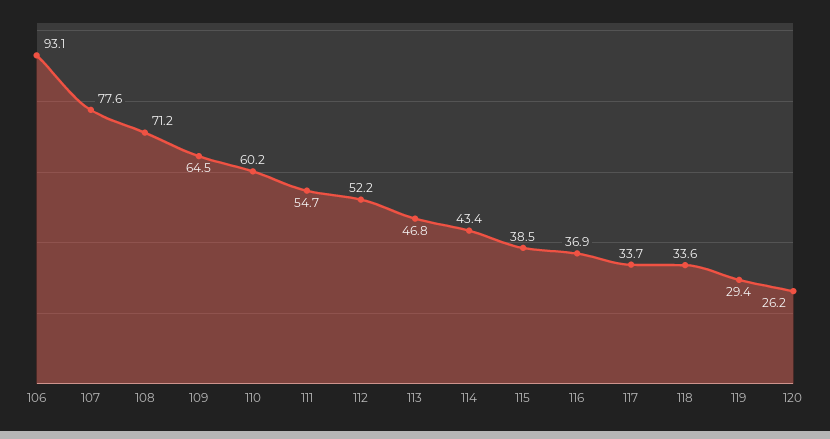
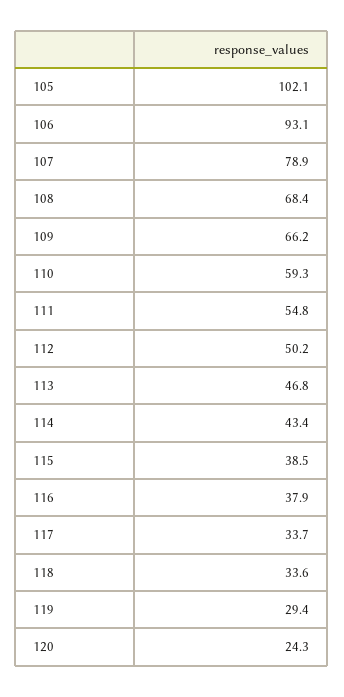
107: 77.6 -> 78.9
108: 71.2 -> 68.4
109: 64.5 -> 66.2
110: 60.2 -> 59.3
111: 54.7 -> 54.8
112: 52.2 -> 50.2
116: 36.9 -> 37.9
120: 26.2 -> 24.3
105: none -> 102.1

